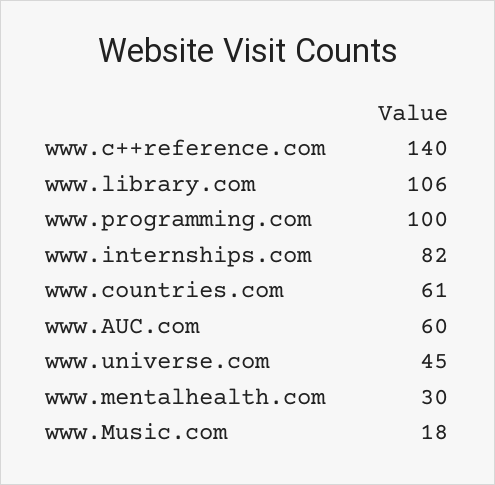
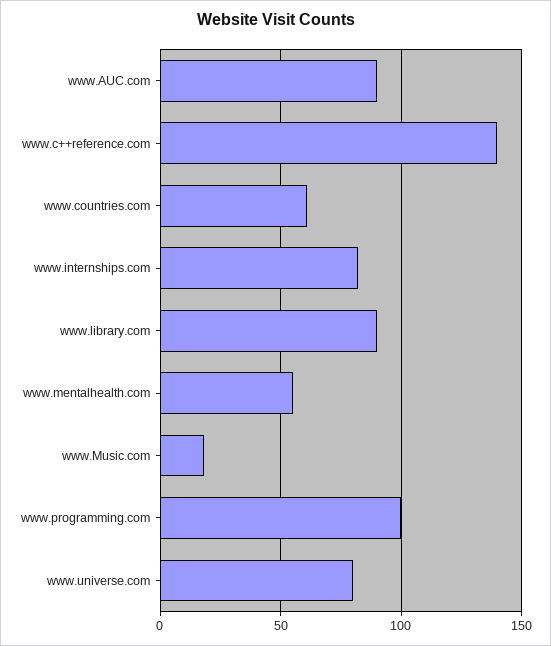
www.library.com: 106 -> 90
www.AUC.com: 60 -> 90
www.universe.com: 45 -> 80
www.mentalhealth.com: 30 -> 55

